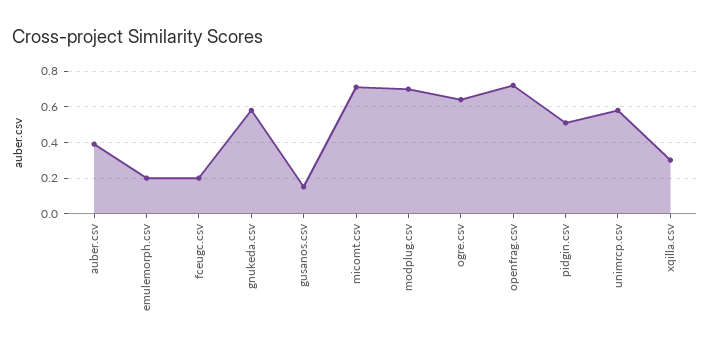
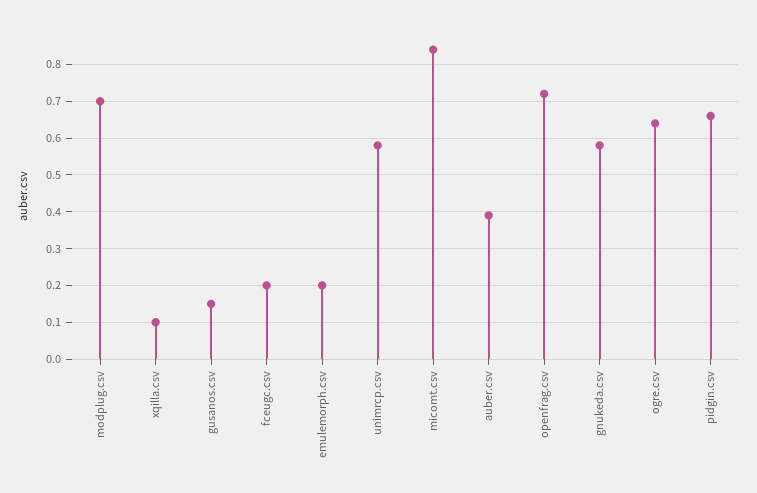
micomt.csv: 0.7 -> 0.85
pidgin.csv: 0.5 -> 0.65
xqilla.csv: 0.3 -> 0.1

